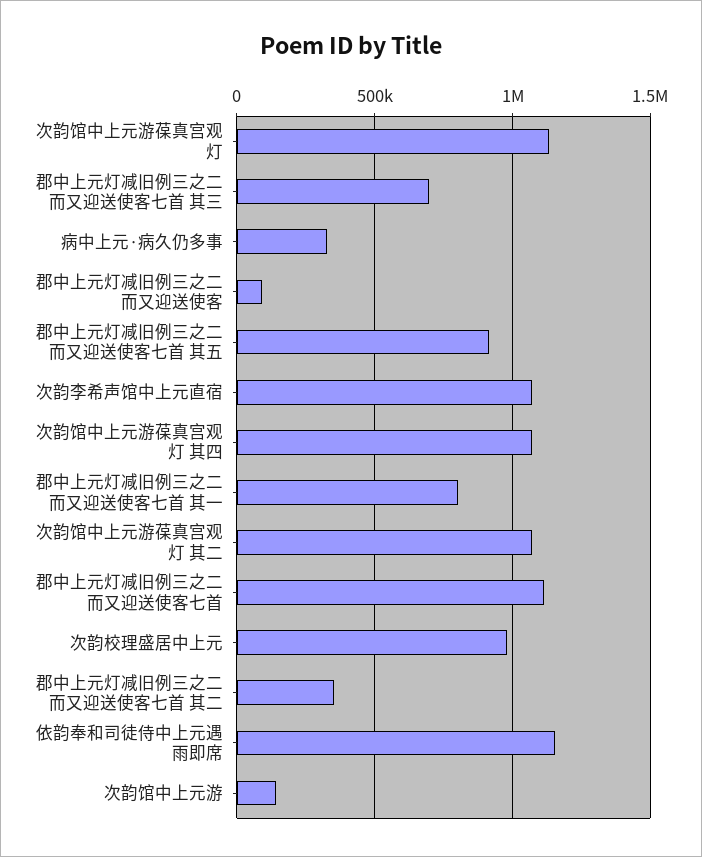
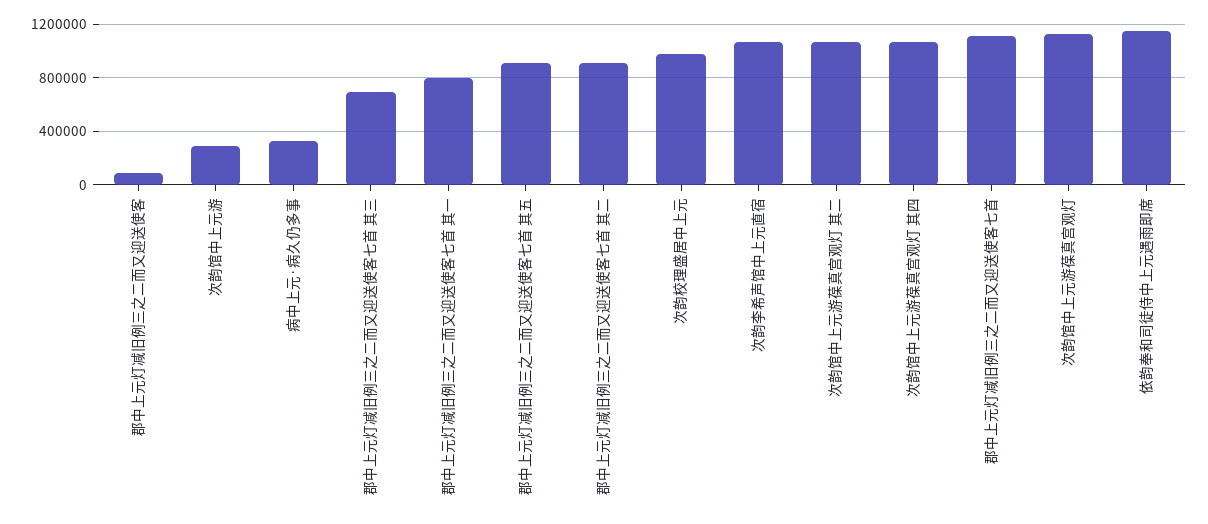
郡中上元灯减旧例三之二而又迎送使客七首 其二: 350000 -> 900000
次韵馆中上元游: 150000 -> 300000

